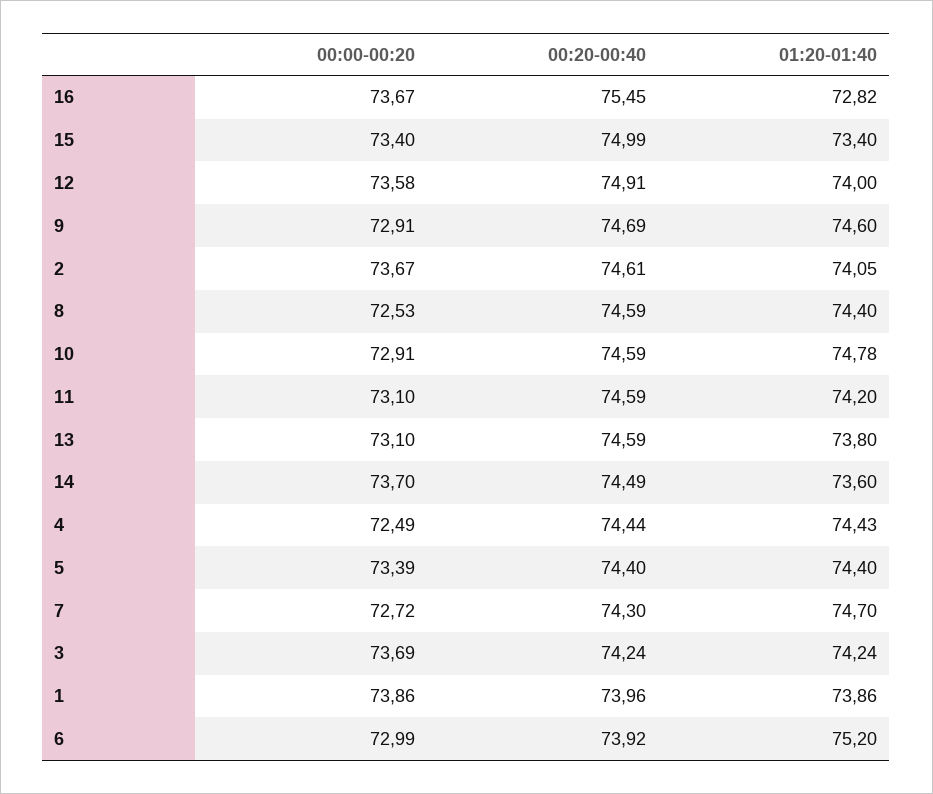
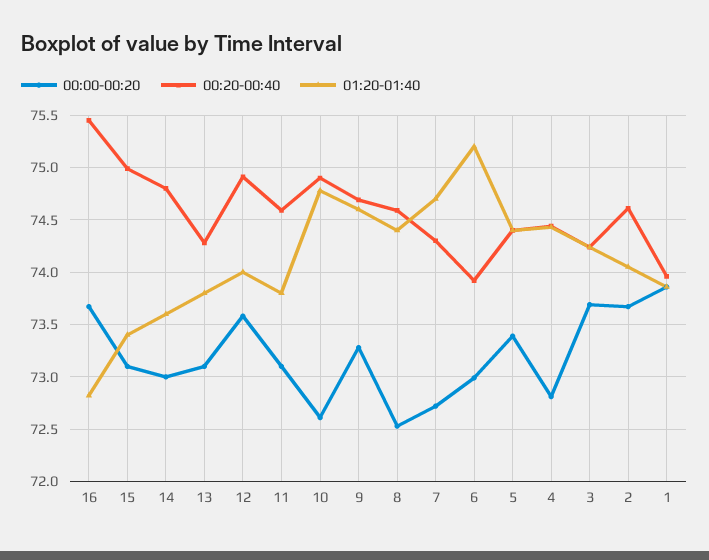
00:00-00:20, 15: 73.4 -> 73.1
00:00-00:20, 9: 72.91 -> 73.3
00:00-00:20, 10: 72.91 -> 72.6
00:20-00:40, 10: 74.59 -> 74.9
01:20-01:40, 11: 74.2 -> 73.8
00:20-00:40, 13: 74.59 -> 74.3
00:00-00:20, 14: 73.7 -> 73
00:20-00:40, 14: 74.49 -> 74.8
00:00-00:20, 4: 72.49 -> 72.8

